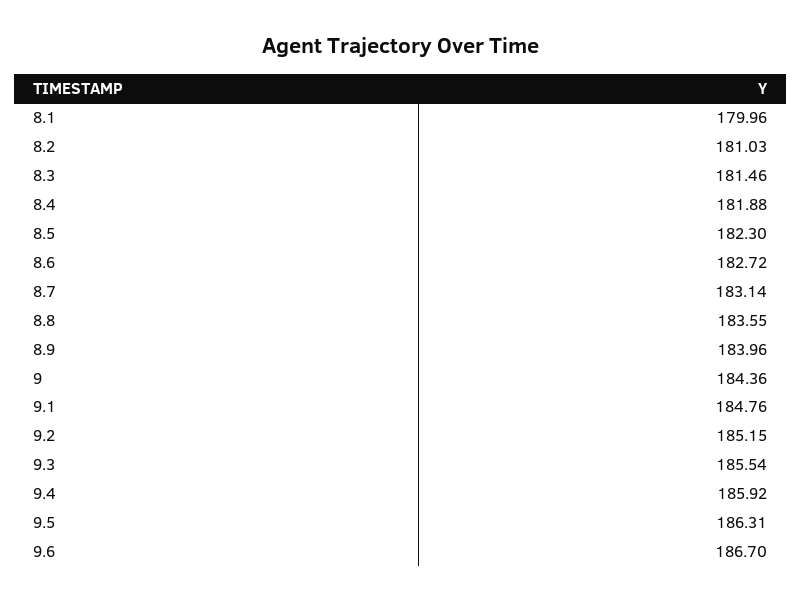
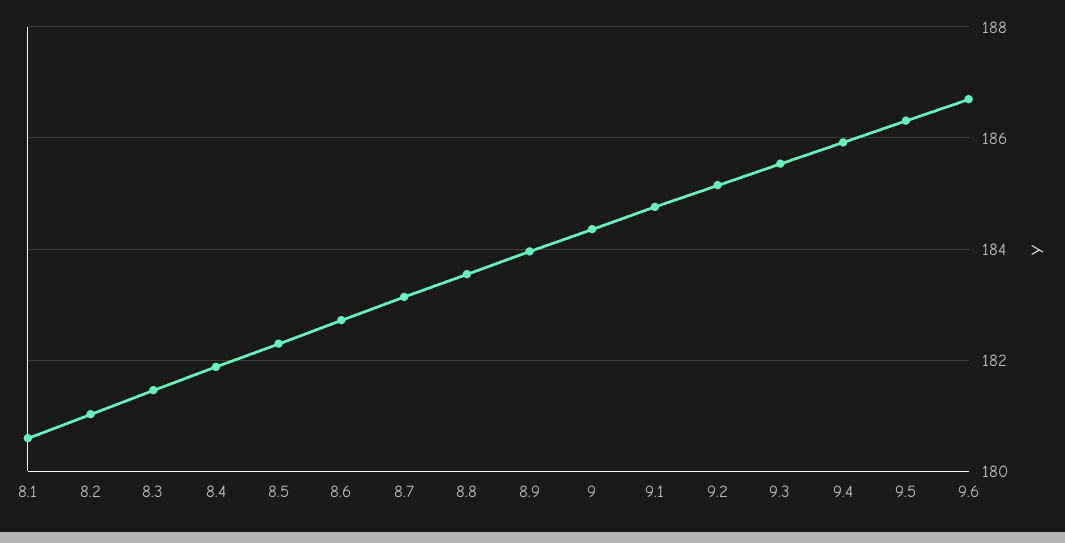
8.1: 179.96 -> 180.6

